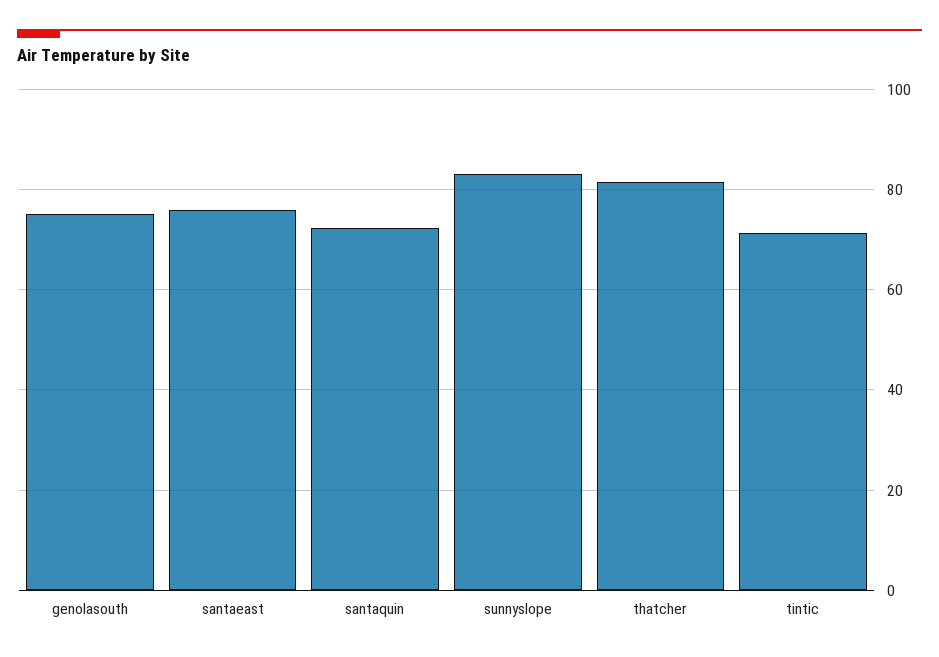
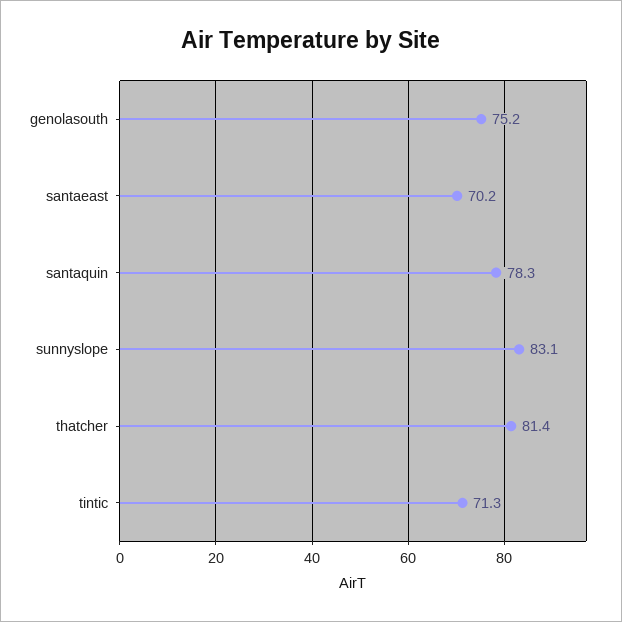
santaeast: 76 -> 70.2
santaquin: 72 -> 78.3

